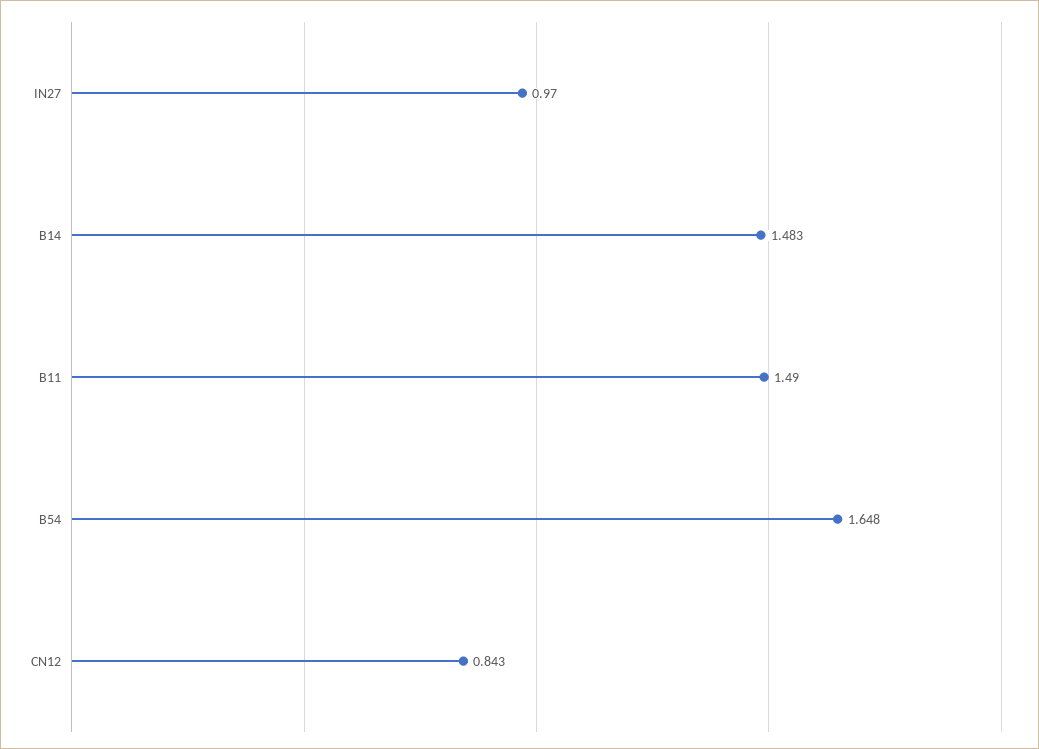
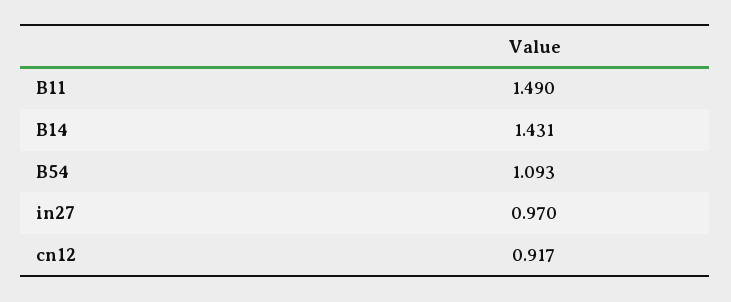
B14: 1.483 -> 1.431
B54: 1.648 -> 1.093
CN12: 0.843 -> 0.917

